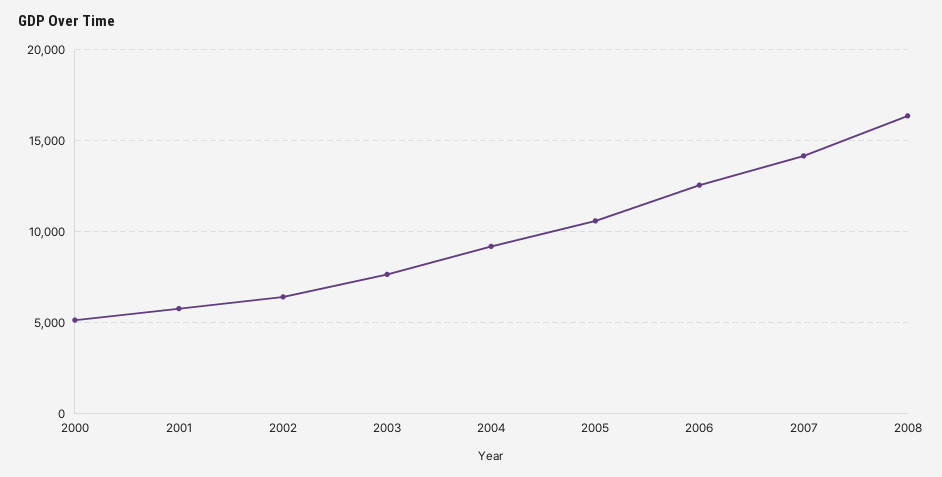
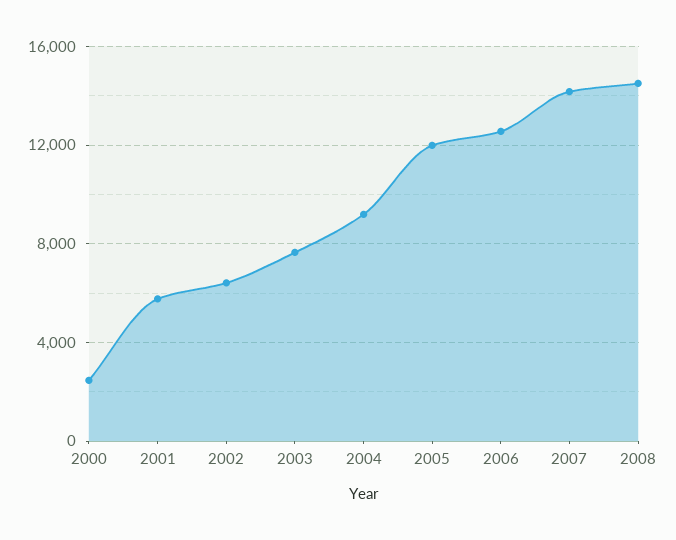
2000: 5000 -> 2500
2005: 10500 -> 12000
2008: 16500 -> 14500

